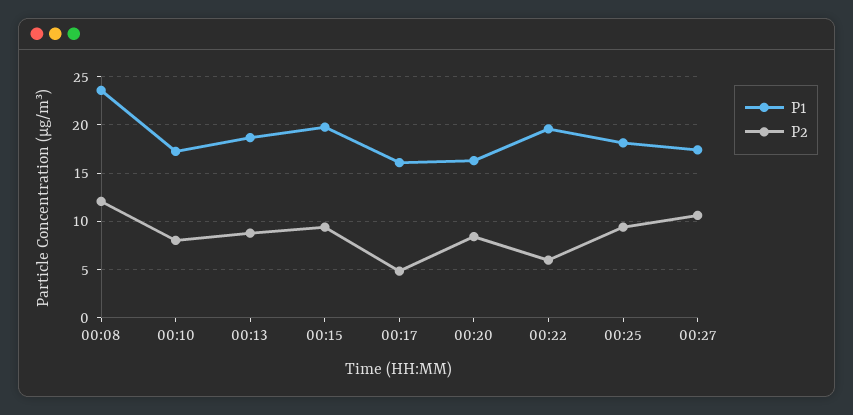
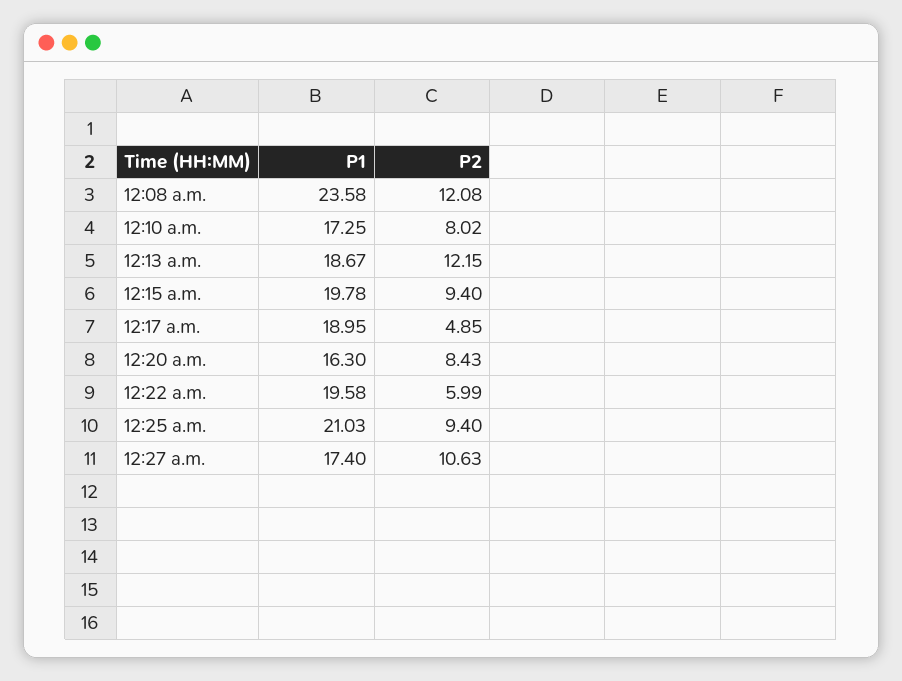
P2, 00:13: 9 -> 12.15
P1, 00:17: 16 -> 18.95
P1, 00:25: 18 -> 21.03

